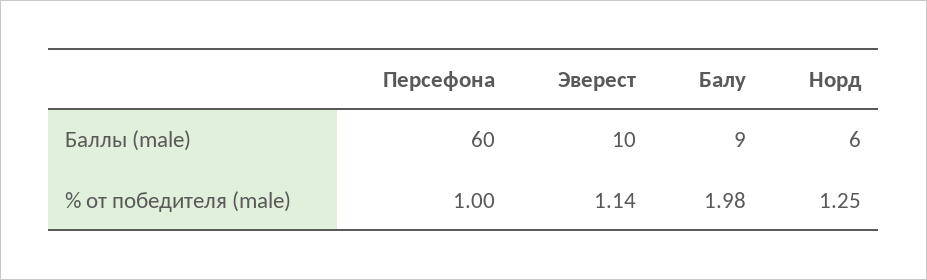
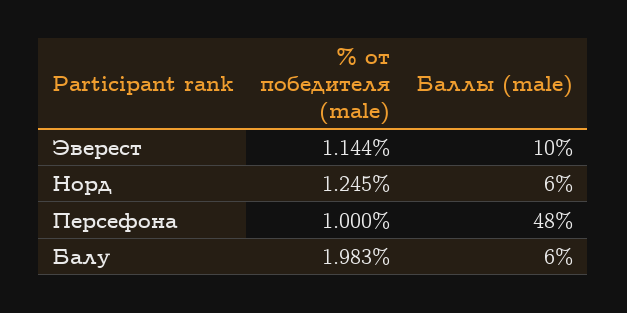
Персефона, Баллы (male): 60 -> 48
Балу, Баллы (male): 9 -> 6

